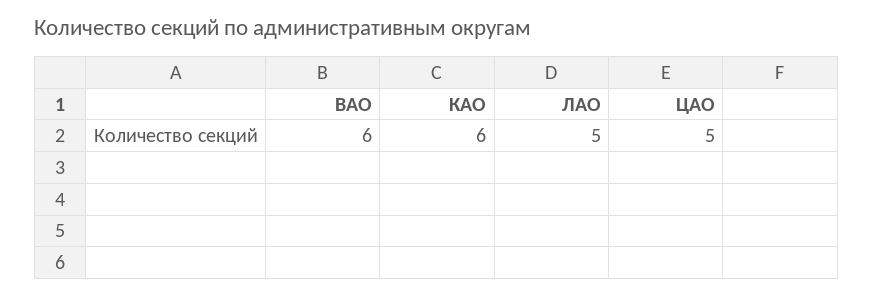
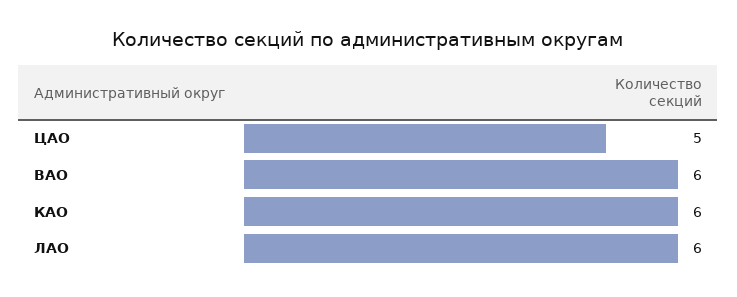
ЛАО: 5 -> 6

